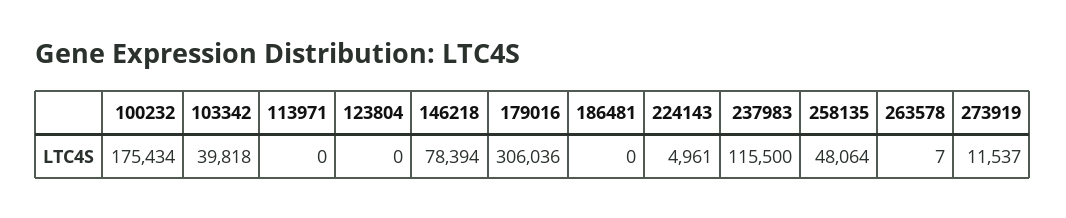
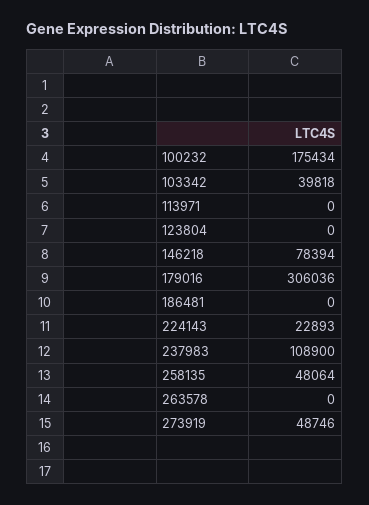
224143: 4961 -> 22893
237983: 115500 -> 108900
263578: 7 -> 0
273919: 11537 -> 48746

